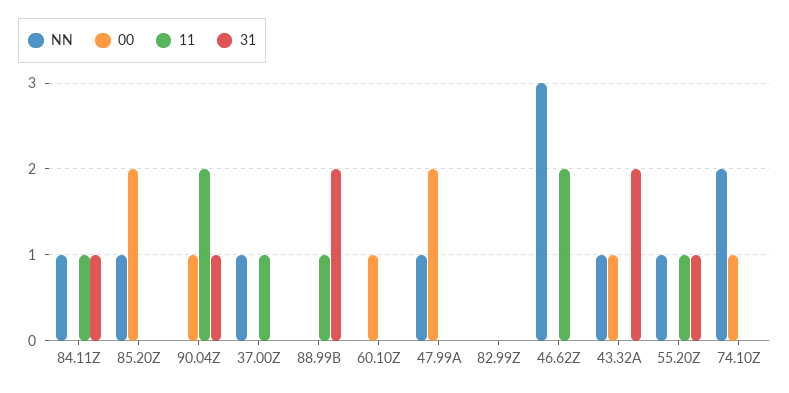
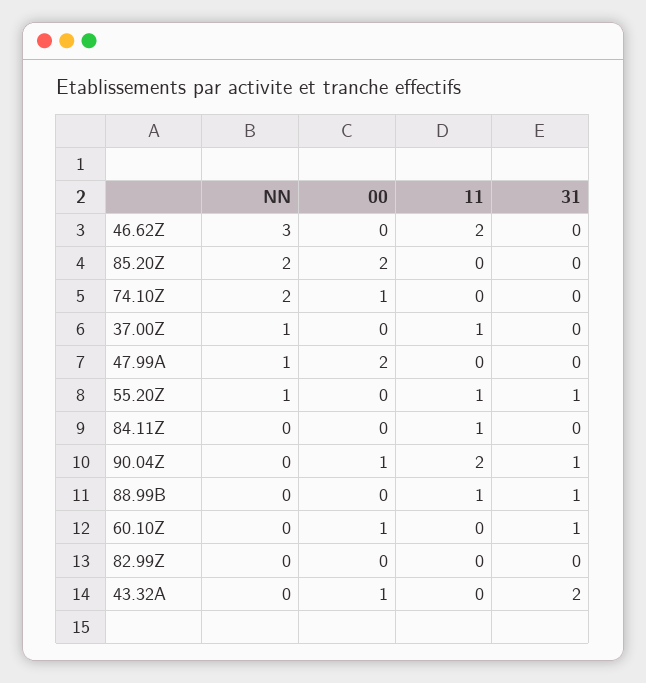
NN, 84.11Z: 1 -> 0
31, 84.11Z: 1 -> 0
NN, 85.20Z: 1 -> 2
31, 88.99B: 2 -> 1
31, 60.10Z: 0 -> 1
NN, 43.32A: 1 -> 0

